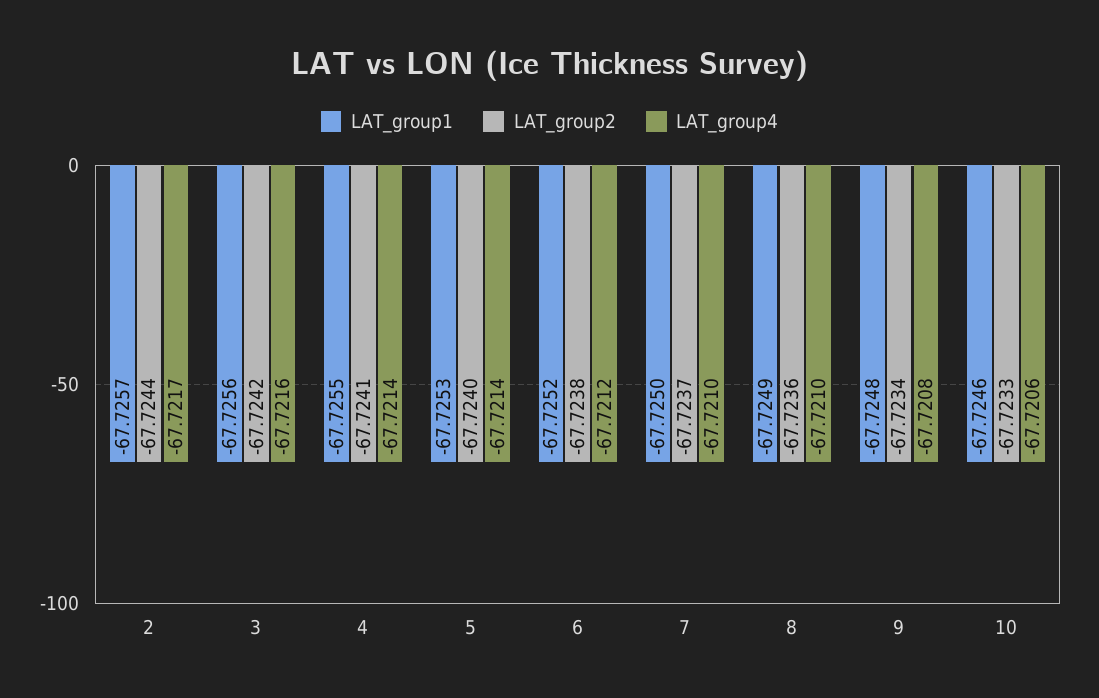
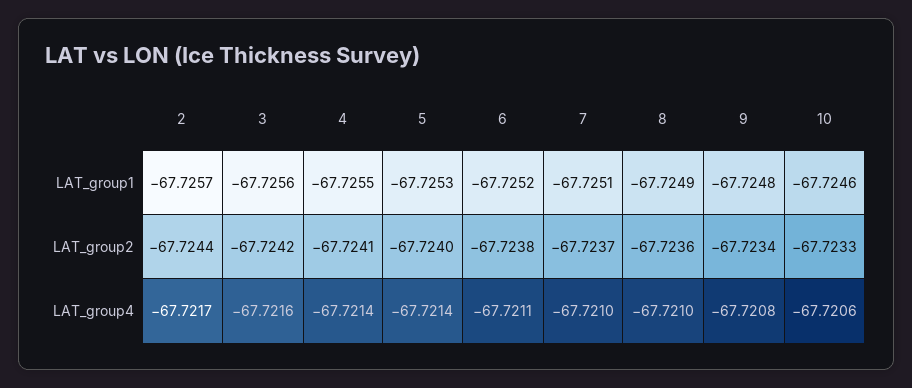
LAT_group4, 6: -67.7212 -> -67.7211
LAT_group1, 7: -67.725 -> -67.7251

